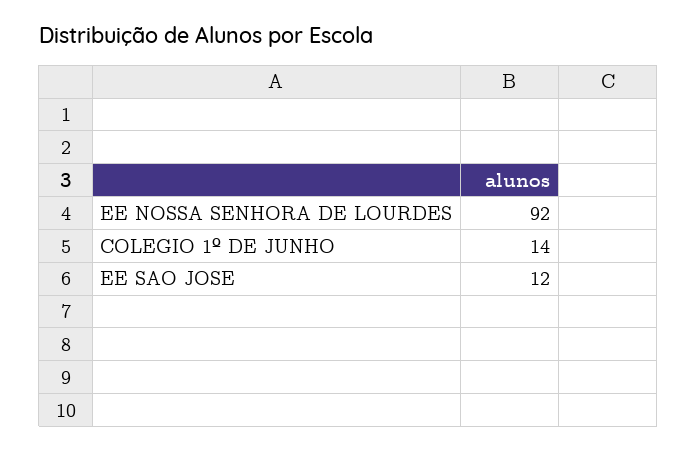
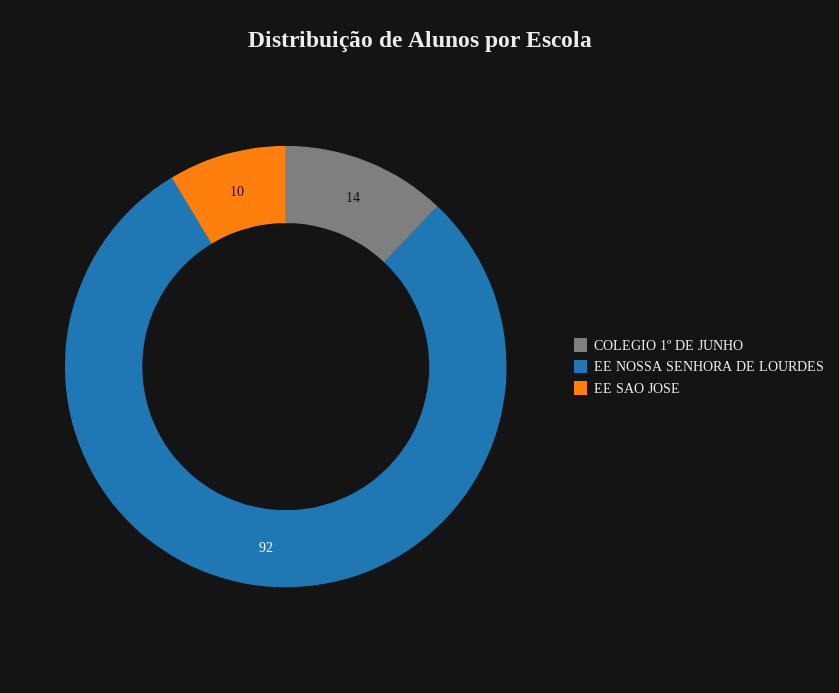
EE SAO JOSE: 12 -> 10

